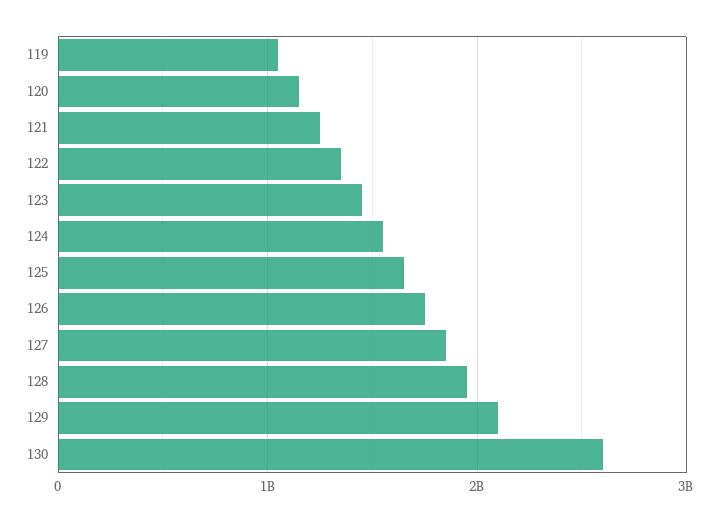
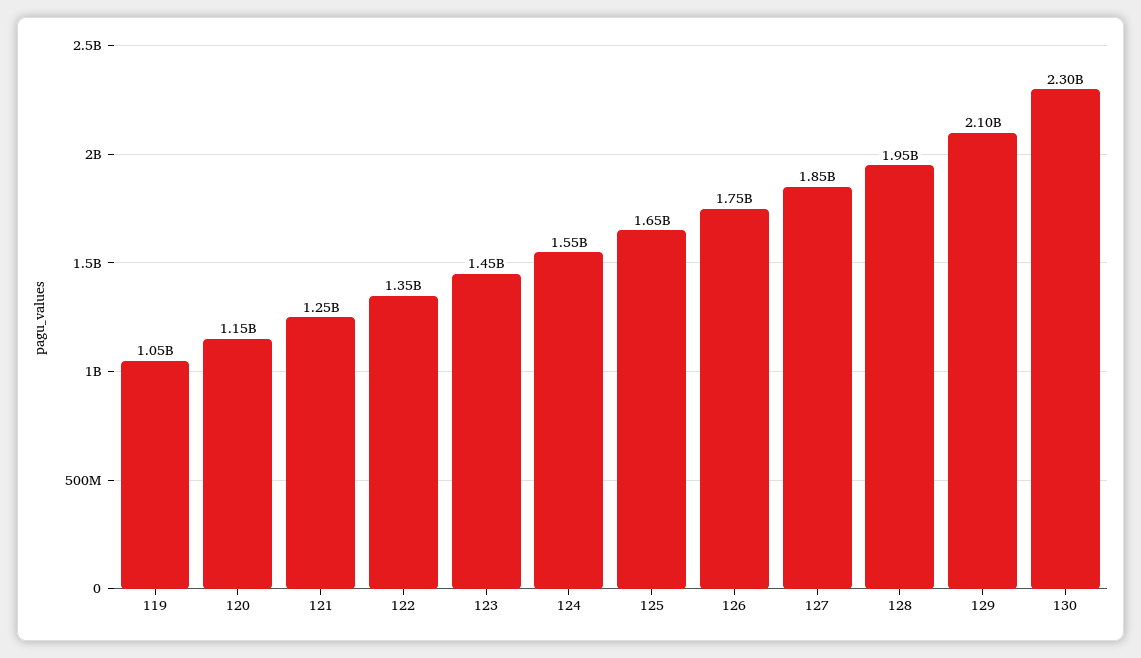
130: 2600000000 -> 2300000000

